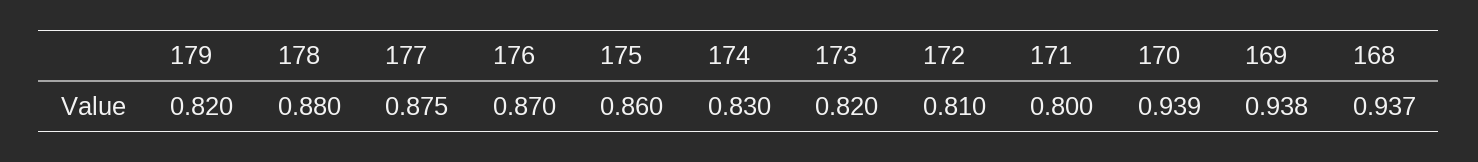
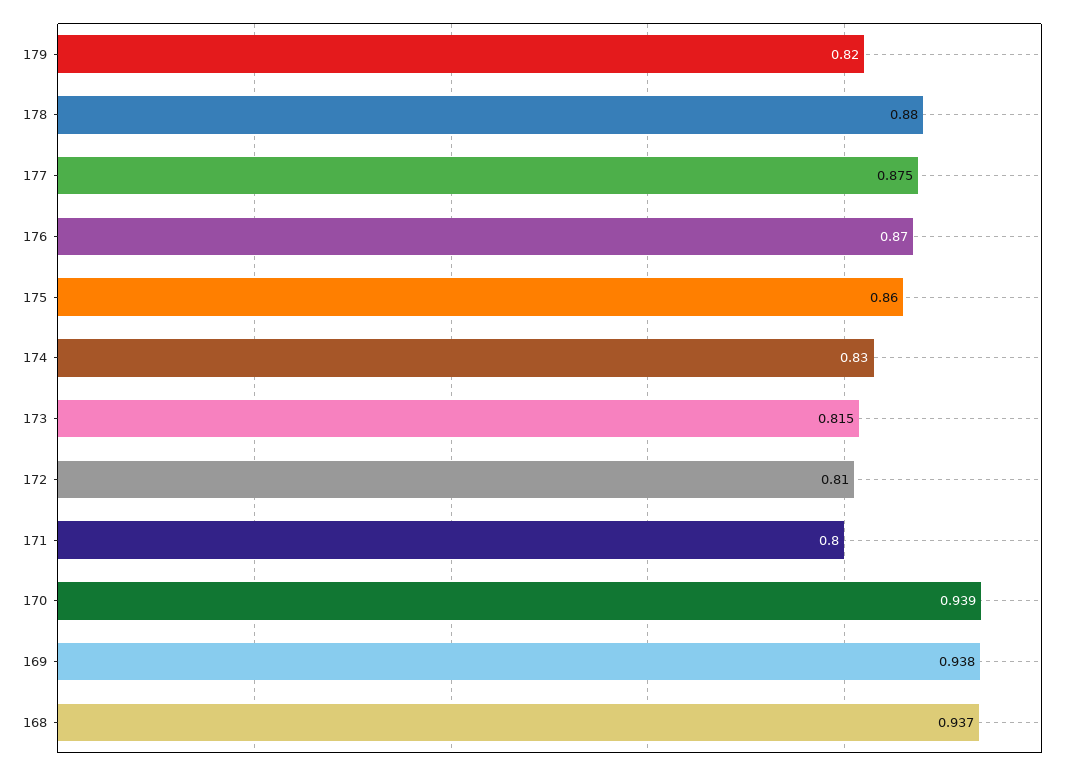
173: 0.82 -> 0.815

